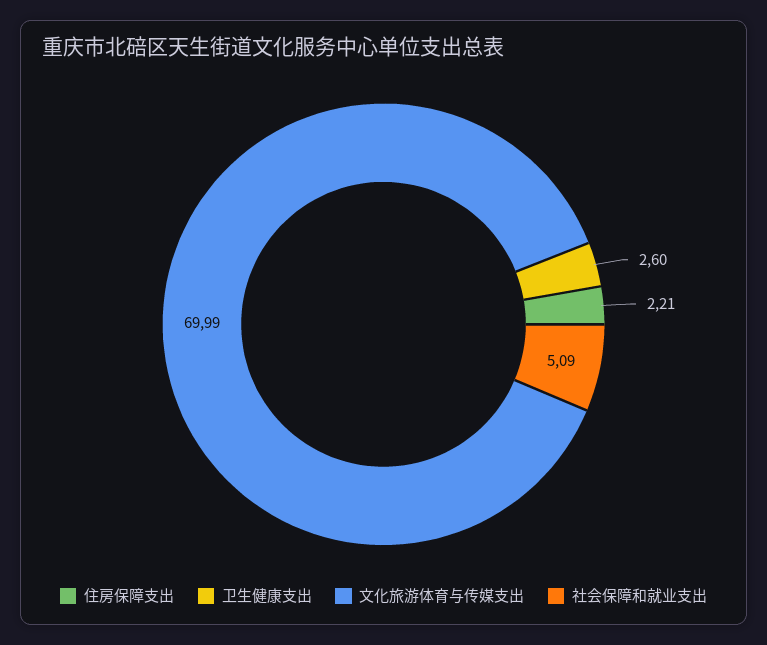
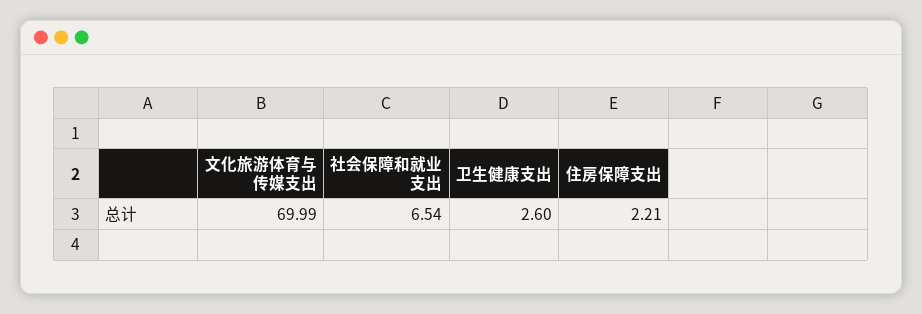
社会保障和就业支出: 5.09 -> 6.54

